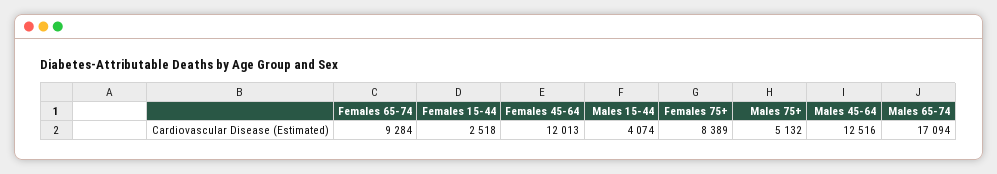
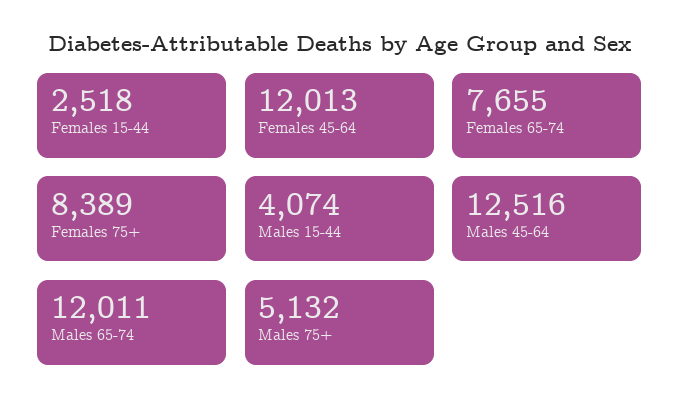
Females 65-74: 9284 -> 7655
Males 65-74: 17094 -> 12011

